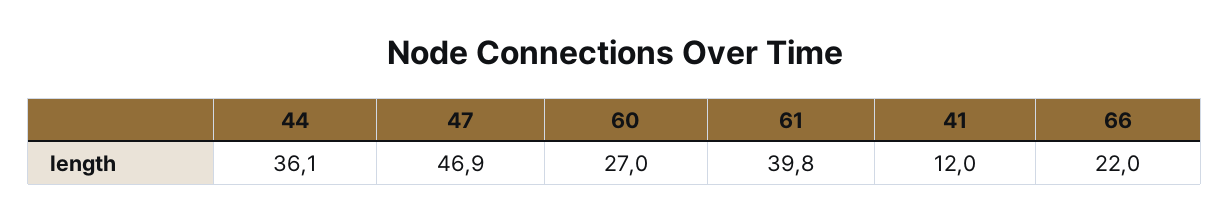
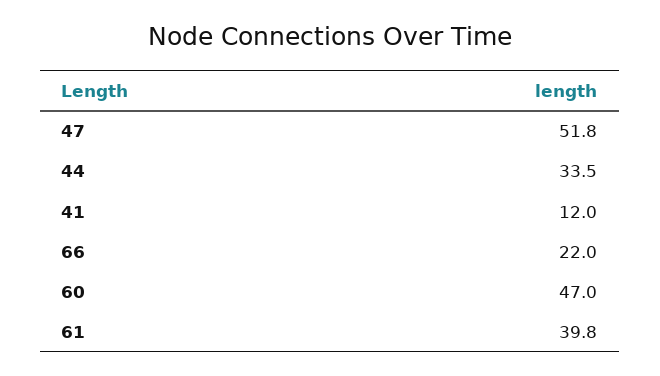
44: 36.1 -> 33.5
47: 46.9 -> 51.8
60: 27 -> 47

